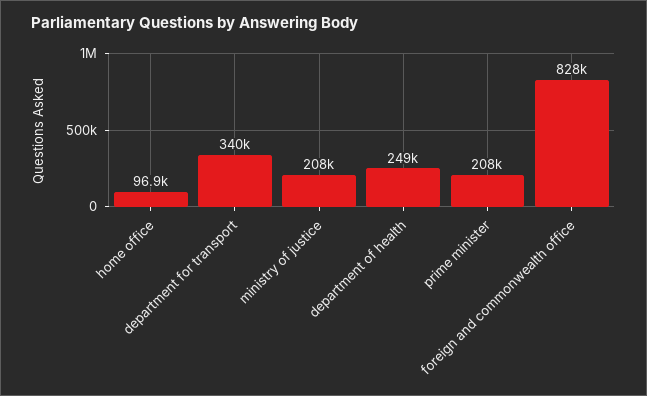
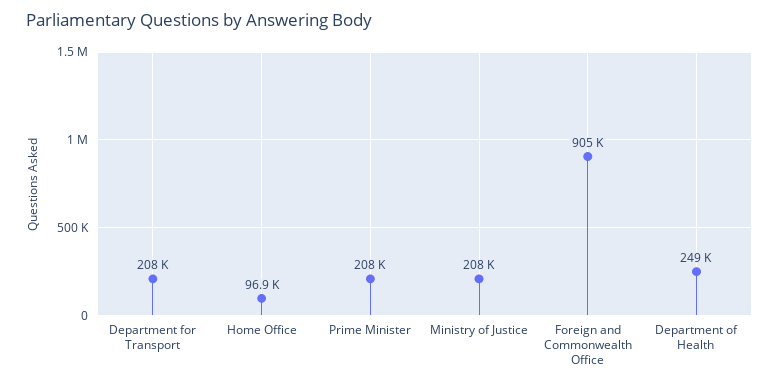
department for transport: 340000 -> 208000
foreign and commonwealth office: 828000 -> 905000

